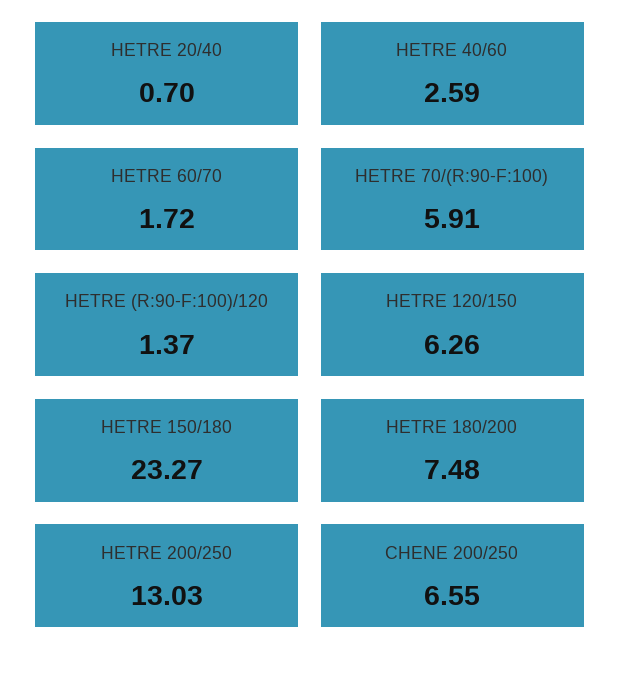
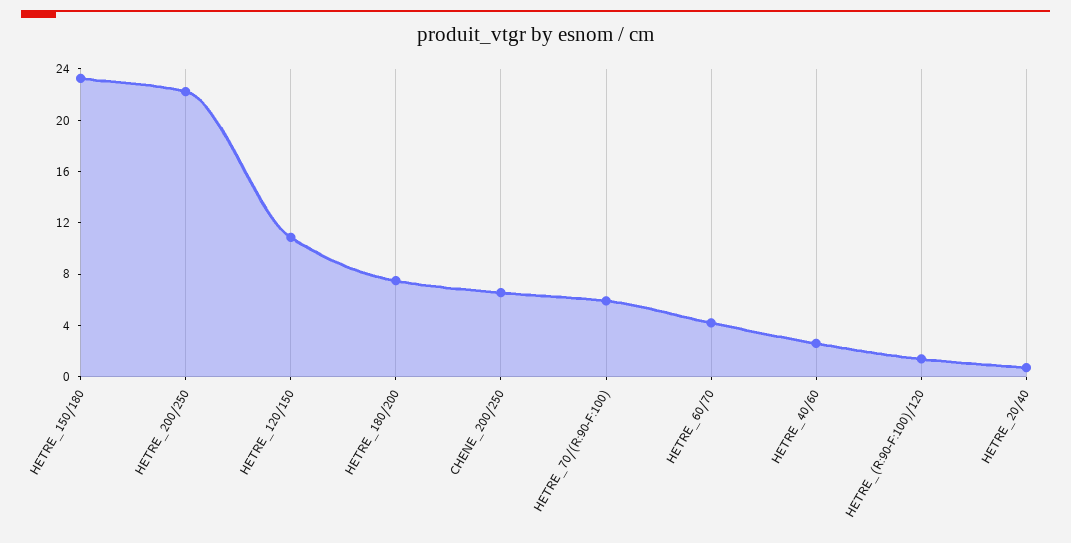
HETRE 60/70: 1.72 -> 4
HETRE 120/150: 6.26 -> 11
HETRE 200/250: 13.03 -> 22

